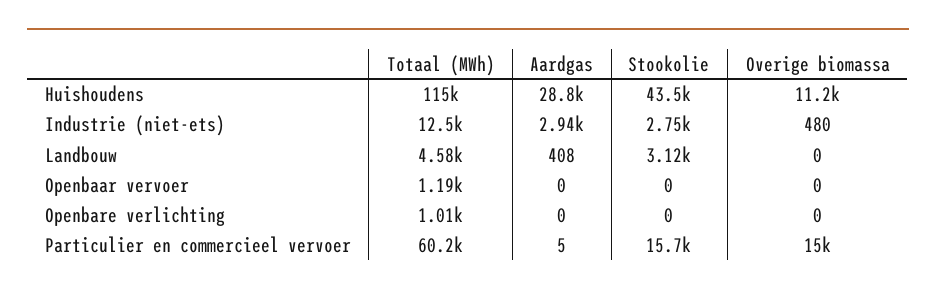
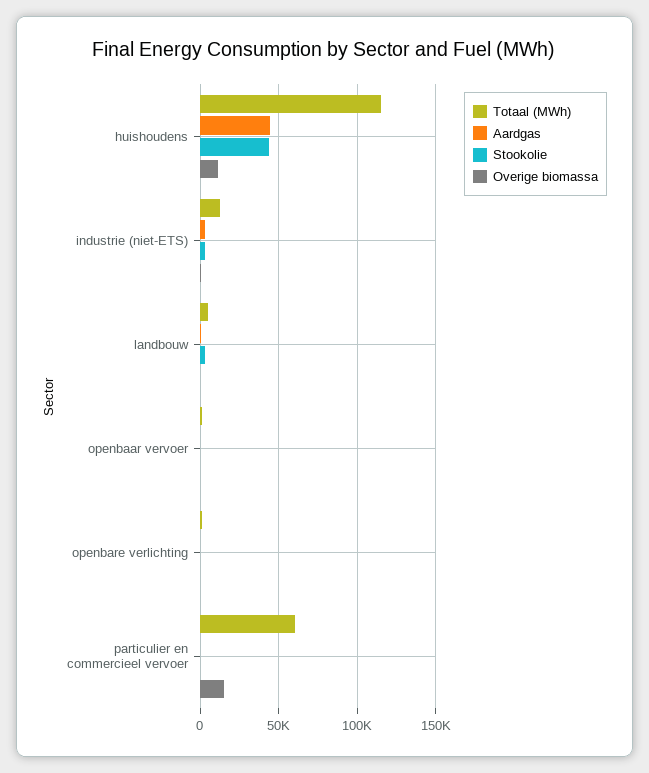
Aardgas, Huishoudens: 28800 -> 45000
Stookolie, Particulier en commercieel vervoer: 15700 -> 0

